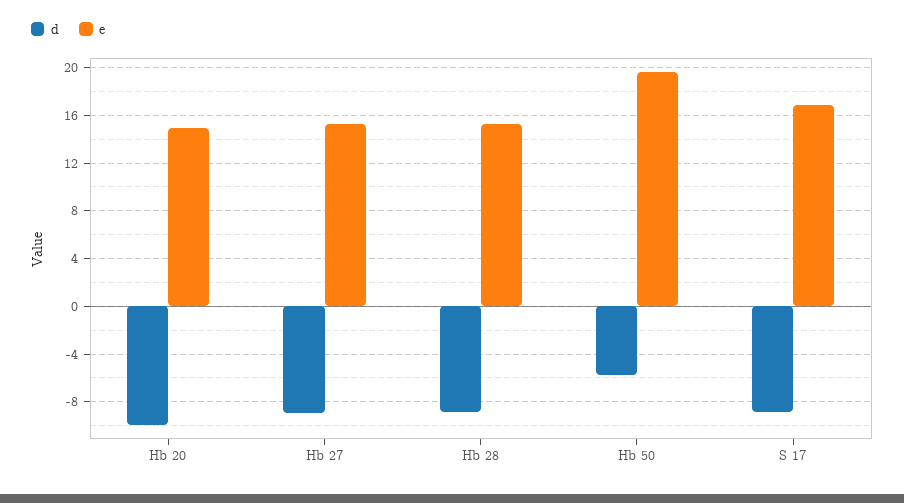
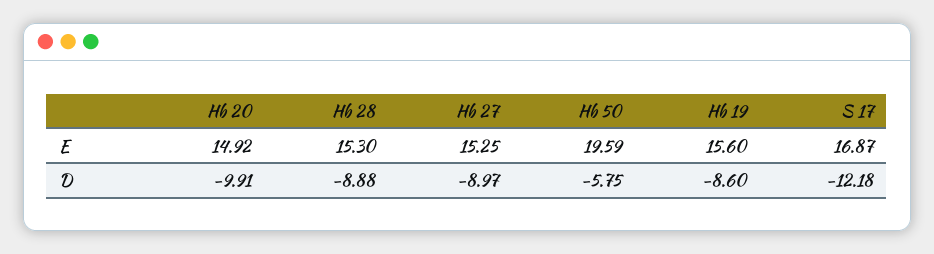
d, S 17: -9 -> -12.18
e, Hb 19: none -> 15.6
d, Hb 19: none -> -8.6

